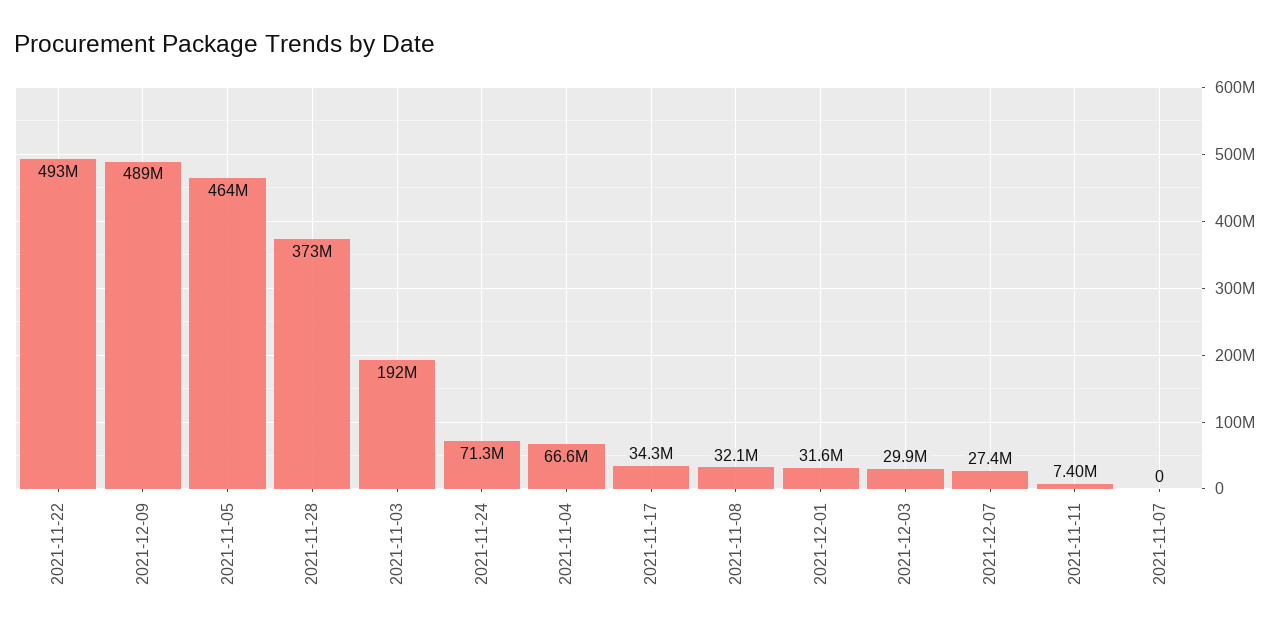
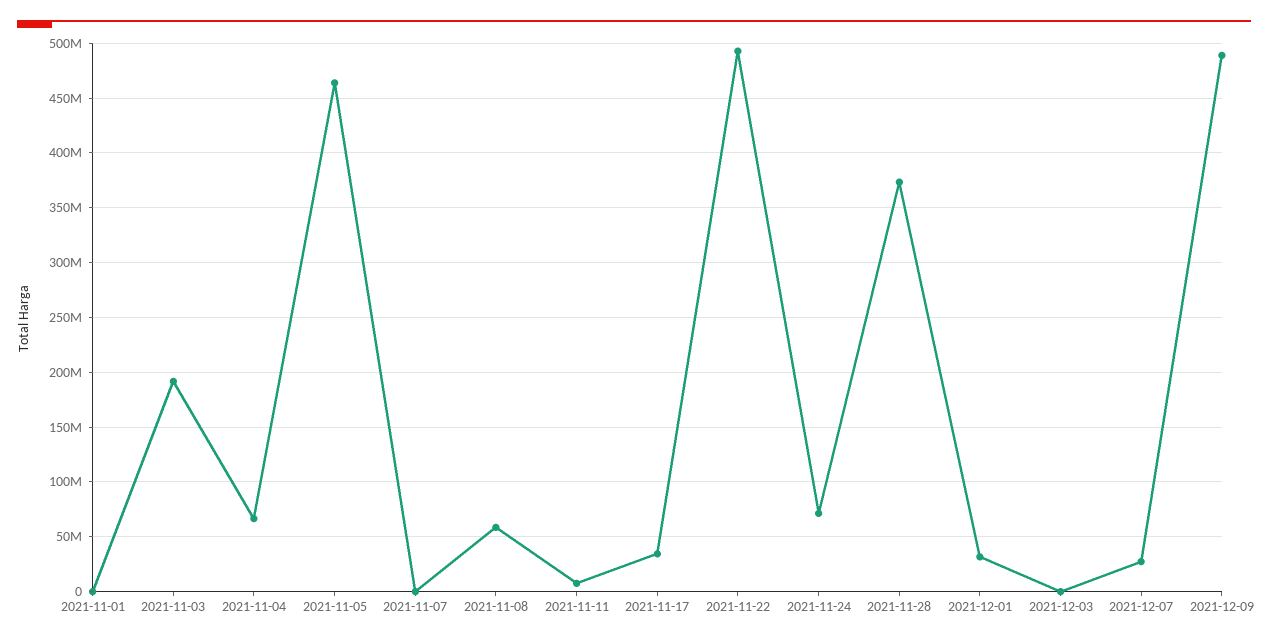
2021-11-08: 32100000 -> 60000000
2021-12-03: 29900000 -> 0
2021-11-01: none -> 0

